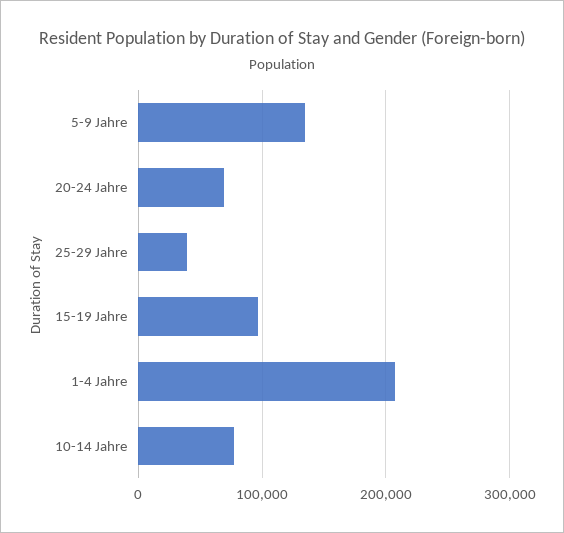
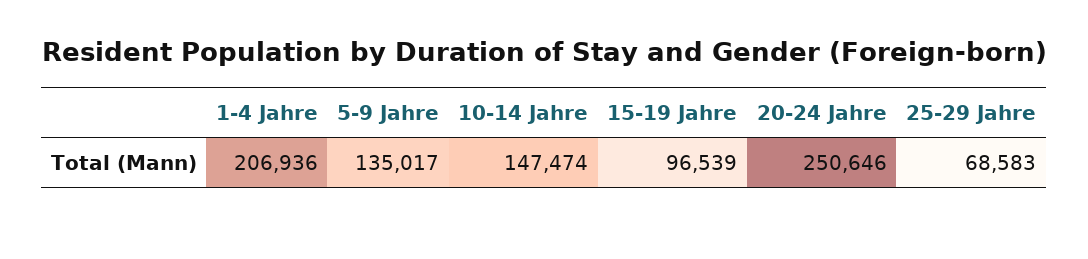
20-24 Jahre: 70000 -> 250646
25-29 Jahre: 40000 -> 68583
10-14 Jahre: 80000 -> 147474

